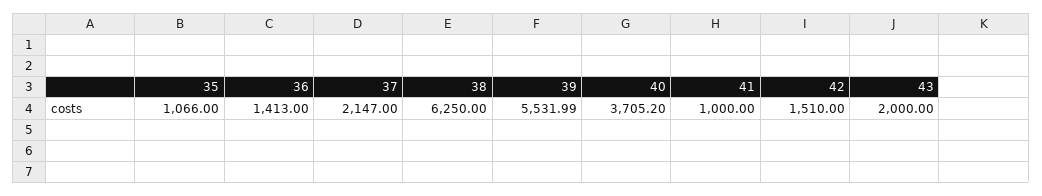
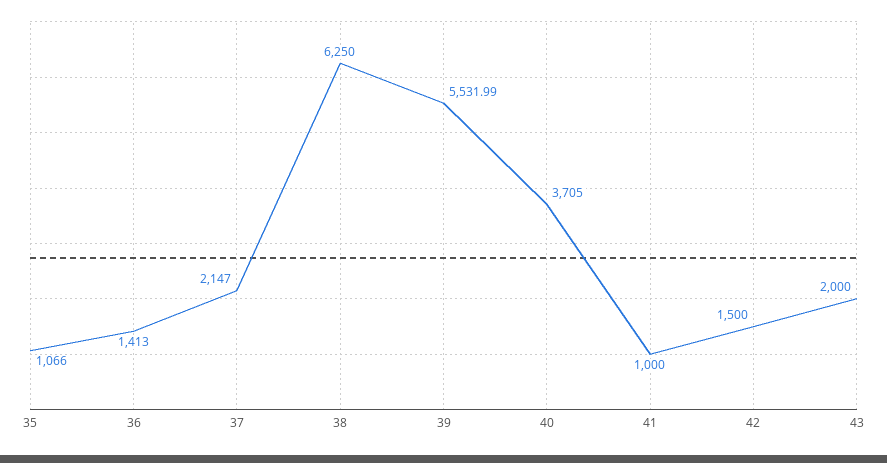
40: 3705.2 -> 3705
42: 1510 -> 1500

